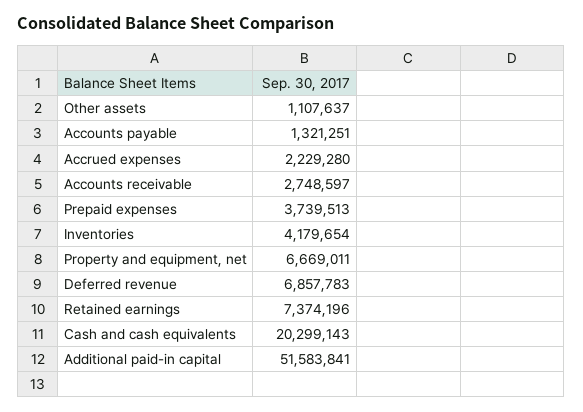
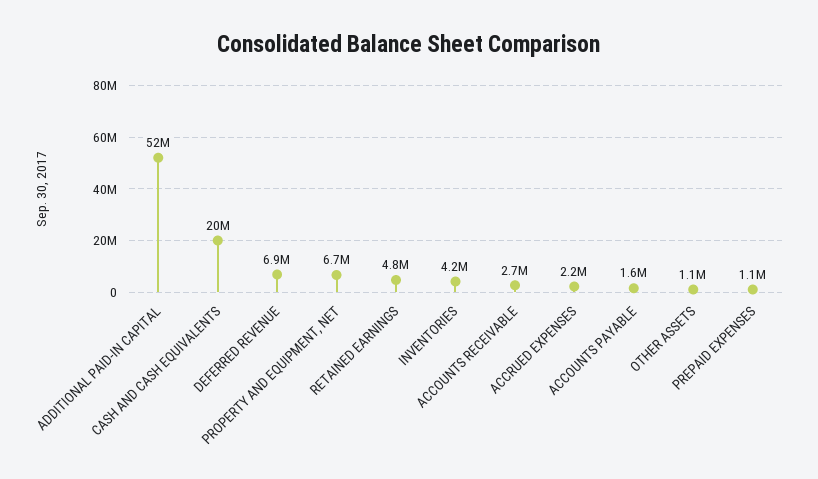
Accounts payable: 1321251 -> 1600000
Prepaid expenses: 3739513 -> 1100000
Retained earnings: 7374196 -> 4800000

